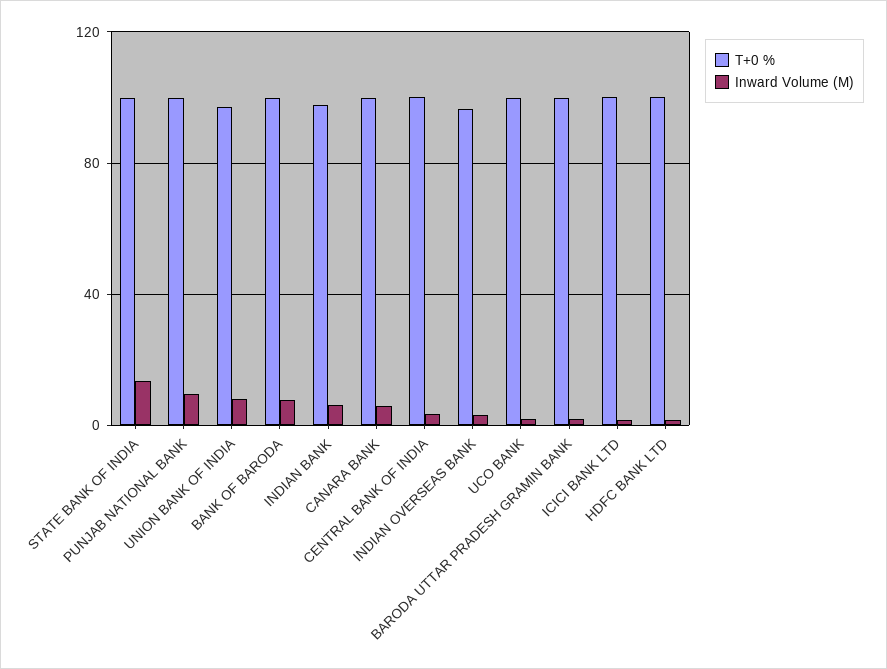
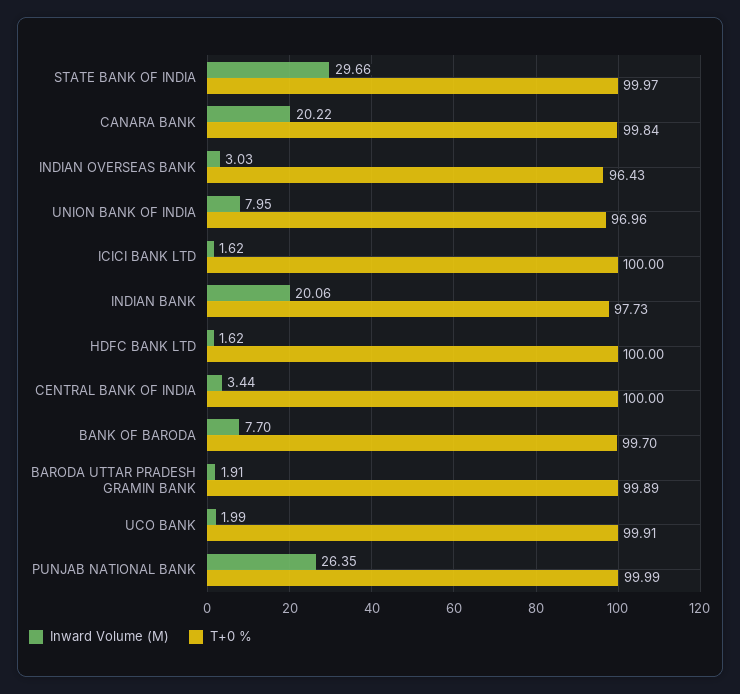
Inward Volume (M), STATE BANK OF INDIA: 15 -> 29.66
Inward Volume (M), PUNJAB NATIONAL BANK: 10 -> 26.35
Inward Volume (M), INDIAN BANK: 5 -> 20.06
Inward Volume (M), CANARA BANK: 5 -> 20.22

